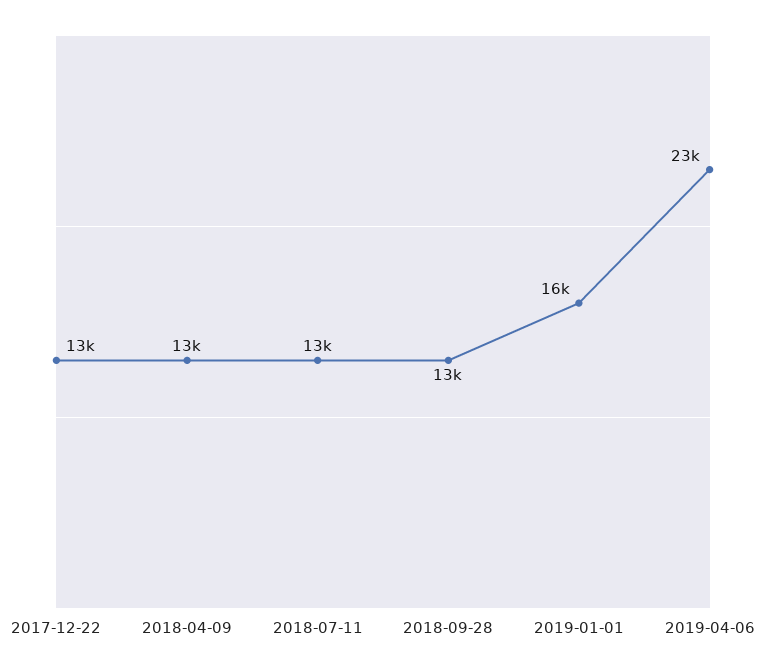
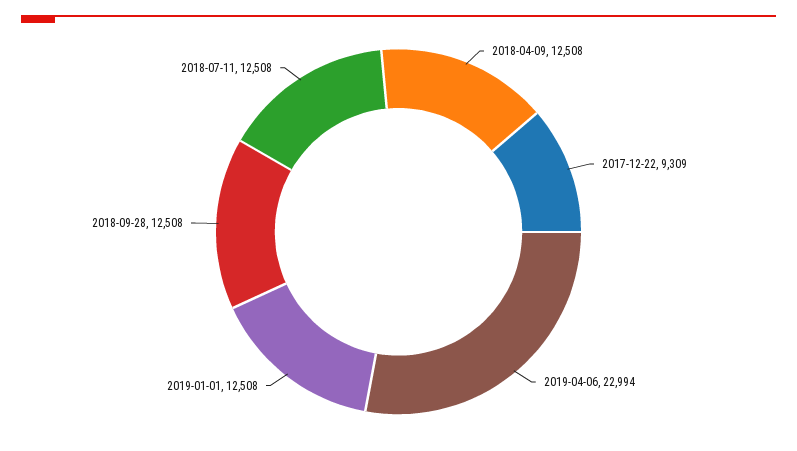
2017-12-22: 13000 -> 9309
2019-01-01: 16000 -> 12508

